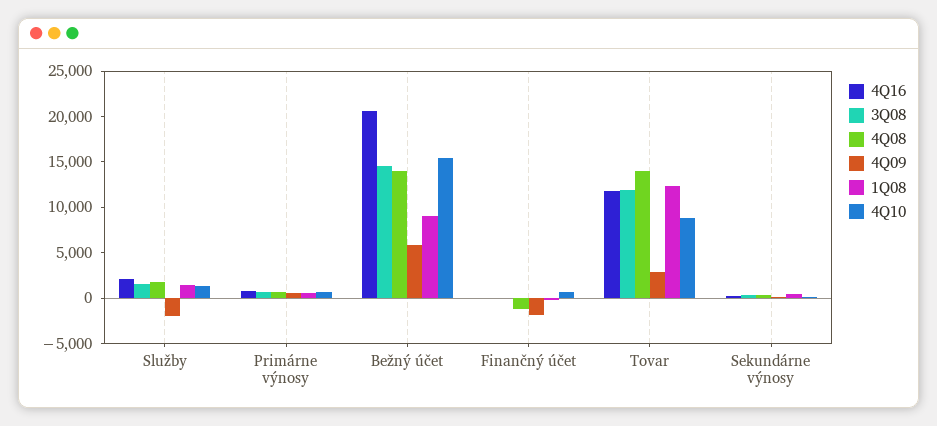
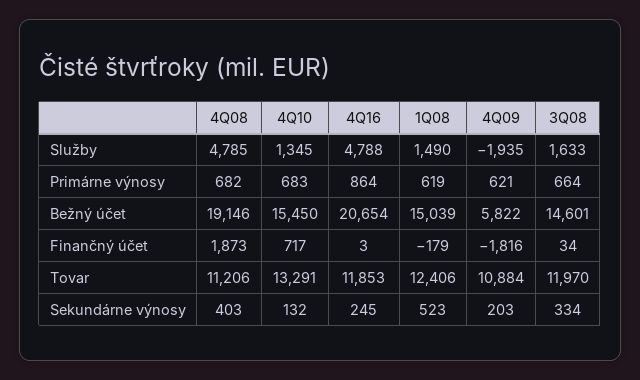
4Q16, Služby: 2000 -> 4788
4Q08, Služby: 2000 -> 4785
4Q08, Bežný účet: 14000 -> 19146
1Q08, Bežný účet: 9000 -> 15039
4Q08, Finančný účet: -1000 -> 1873
4Q08, Tovar: 14000 -> 11206
4Q09, Tovar: 3000 -> 10884
4Q10, Tovar: 9000 -> 13291

